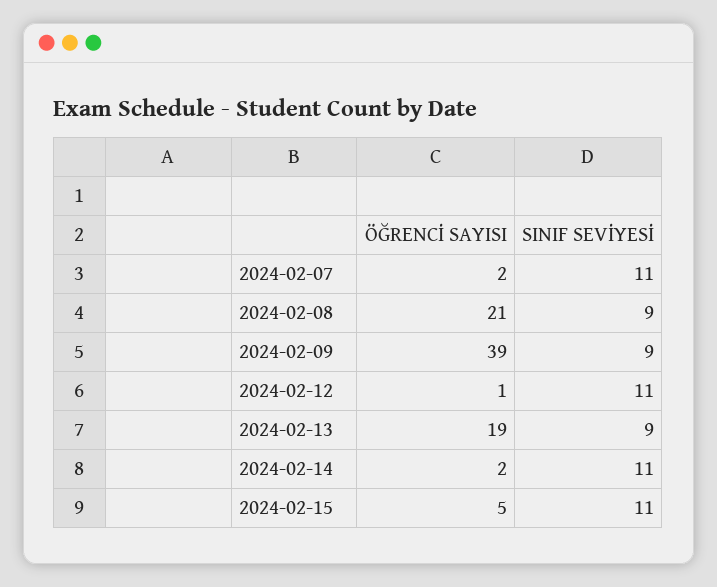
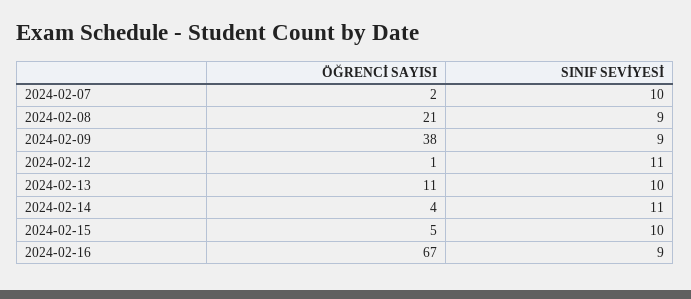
SINIF SEVİYESİ, 2024-02-07: 11 -> 10
ÖĞRENCİ SAYISI, 2024-02-09: 39 -> 38
ÖĞRENCİ SAYISI, 2024-02-13: 19 -> 11
SINIF SEVİYESİ, 2024-02-13: 9 -> 10
ÖĞRENCİ SAYISI, 2024-02-14: 2 -> 4
SINIF SEVİYESİ, 2024-02-15: 11 -> 10
ÖĞRENCİ SAYISI, 2024-02-16: none -> 67
SINIF SEVİYESİ, 2024-02-16: none -> 9

